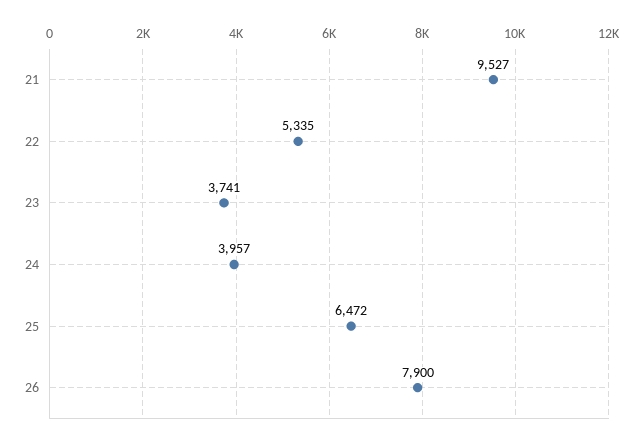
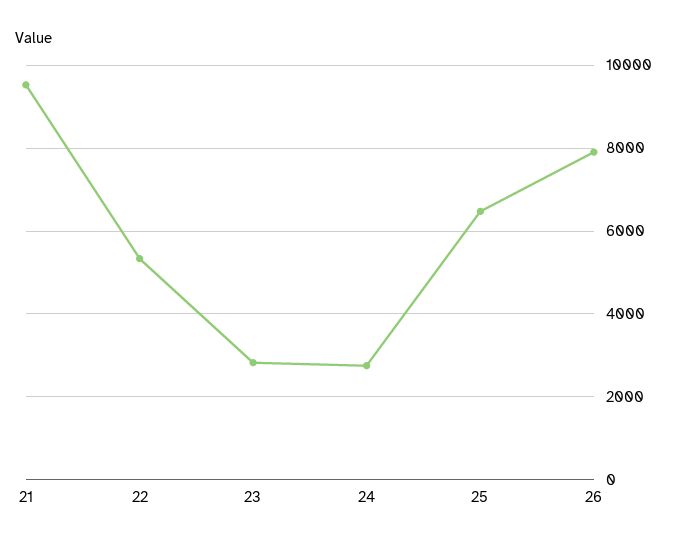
23: 3741 -> 2800
24: 3957 -> 2800

